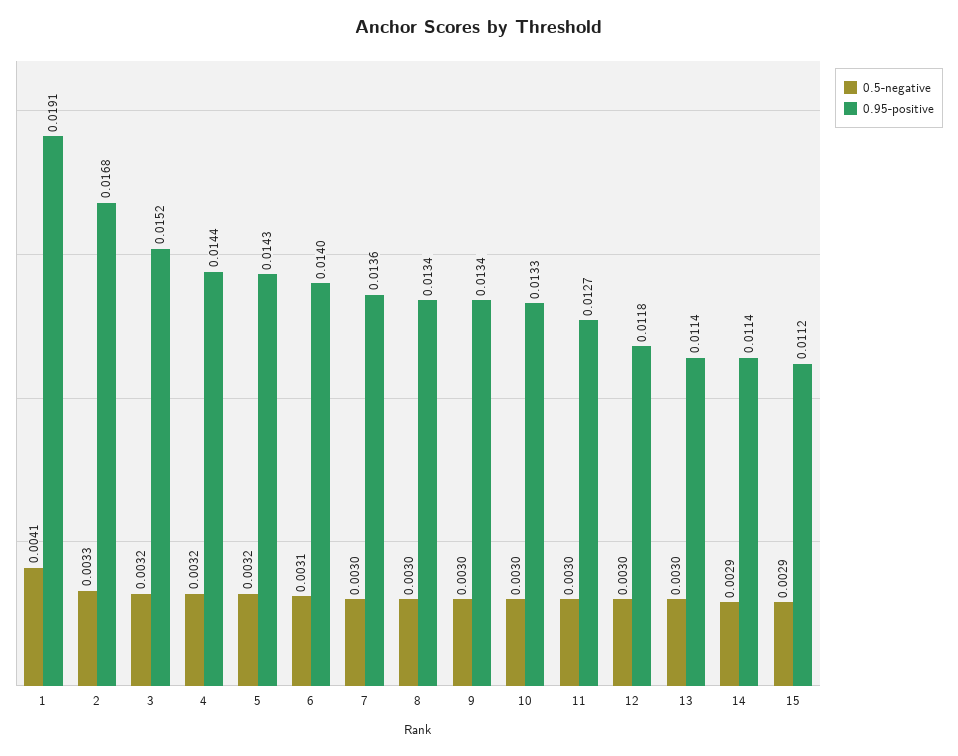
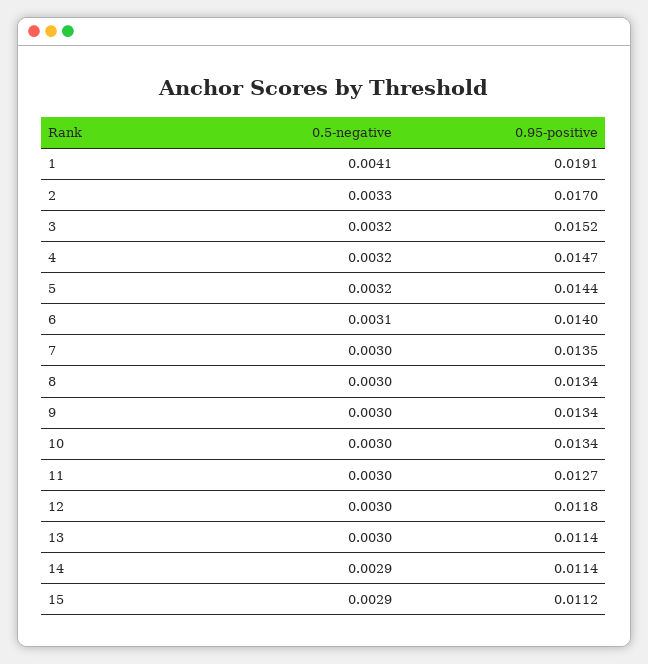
0.95-positive, 2: 0.0168 -> 0.017
0.95-positive, 4: 0.0144 -> 0.0147
0.95-positive, 5: 0.0143 -> 0.0144
0.95-positive, 7: 0.0136 -> 0.0135
0.95-positive, 10: 0.0133 -> 0.0134

